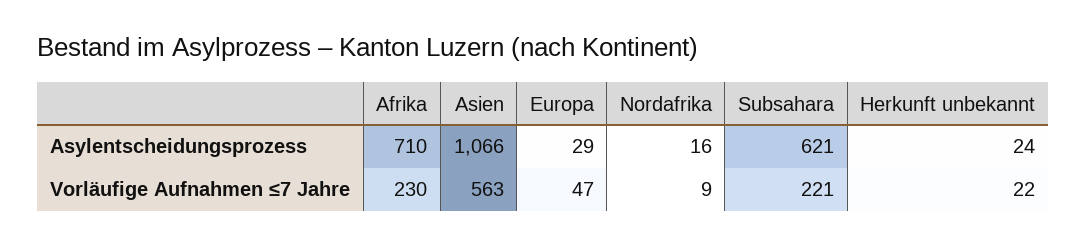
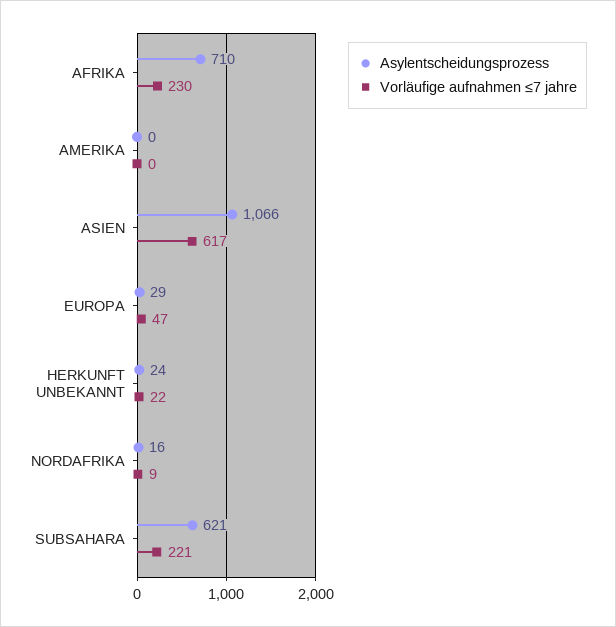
Vorläufige Aufnahmen ≤7 Jahre, Asien: 563 -> 617
Asylentscheidungsprozess, AMERIKA: none -> 0
Vorläufige Aufnahmen ≤7 Jahre, AMERIKA: none -> 0

